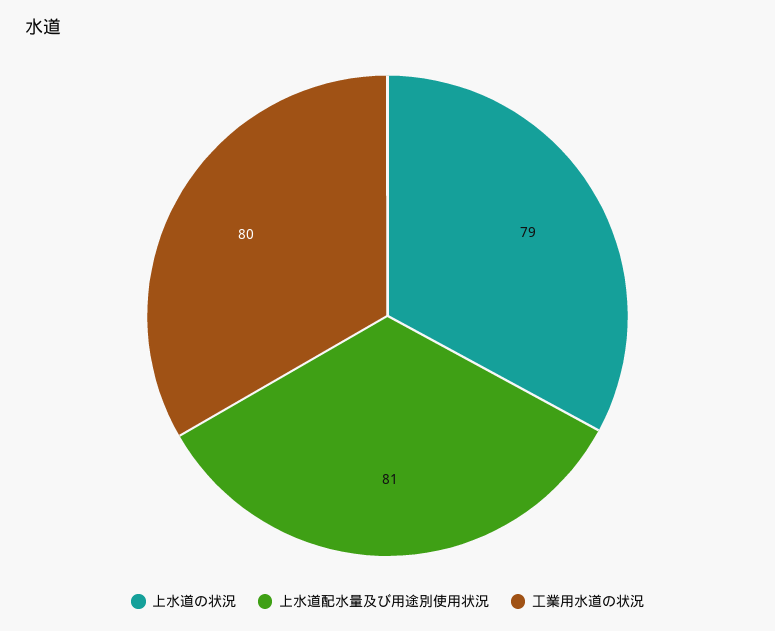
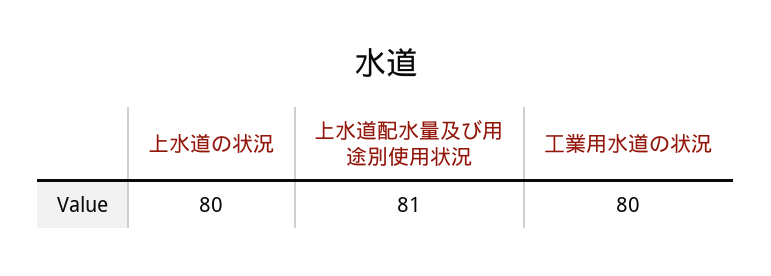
上水道の状況: 79 -> 80

